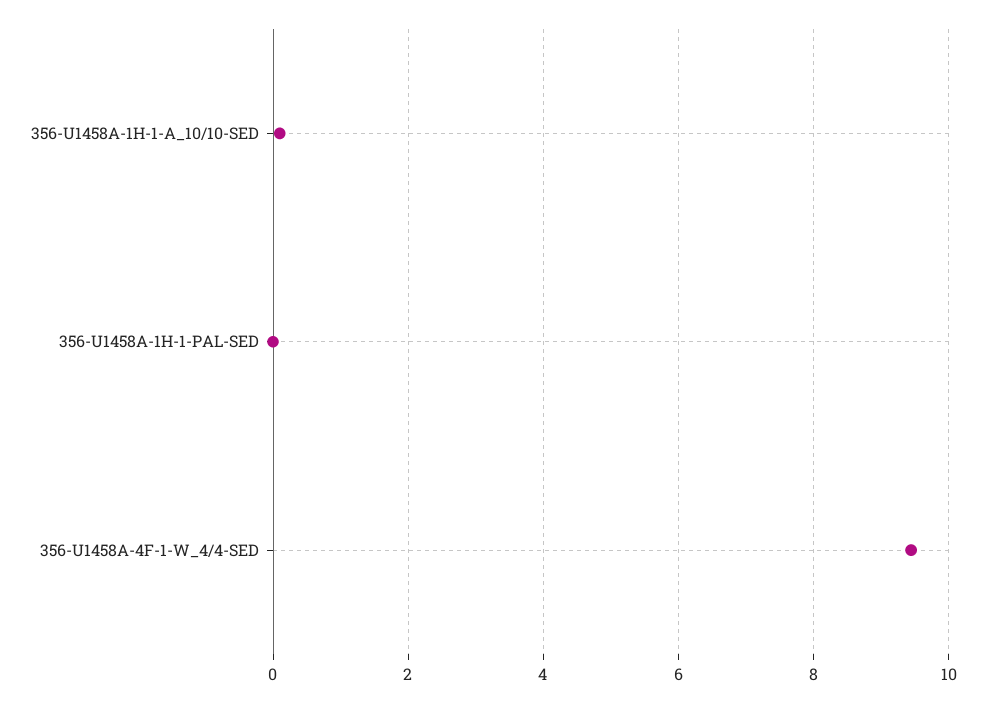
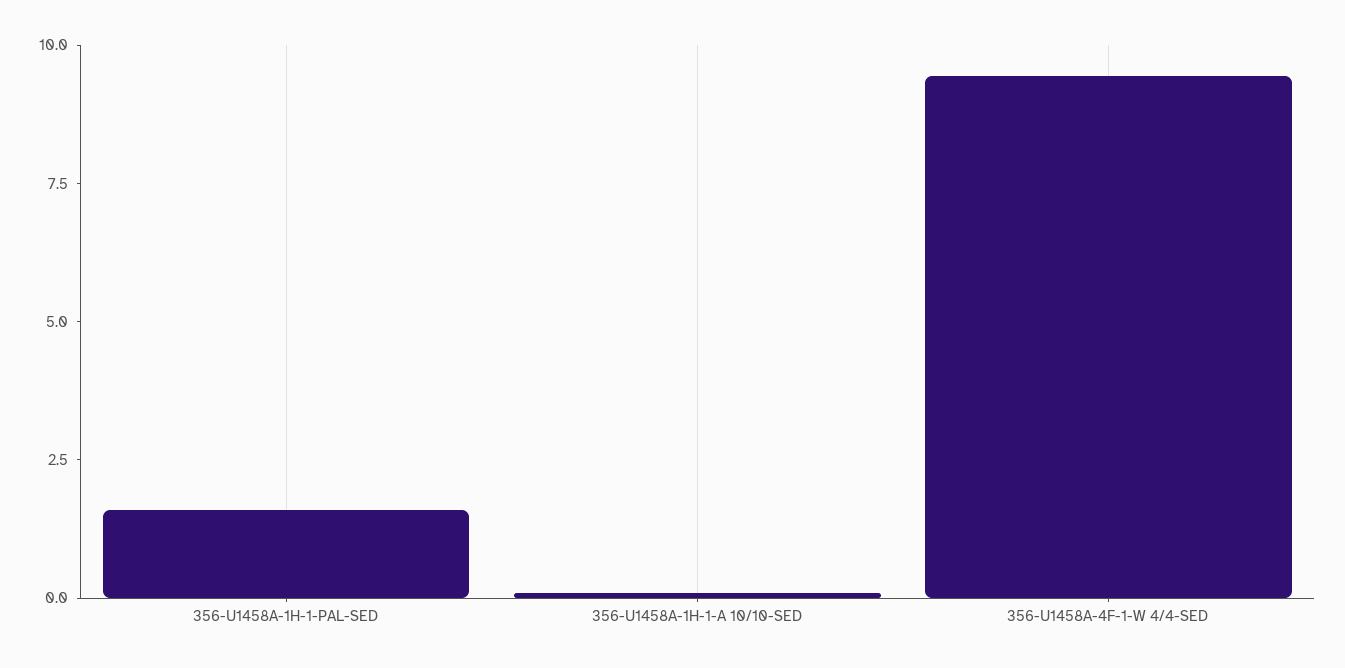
356-U1458A-1H-1-PAL-SED: 0 -> 1.5

